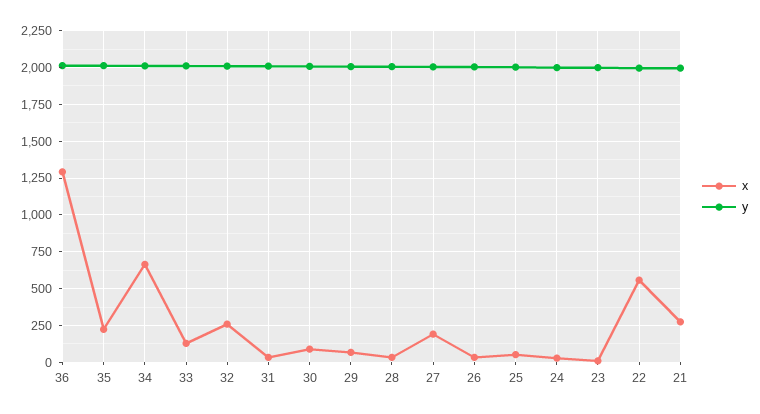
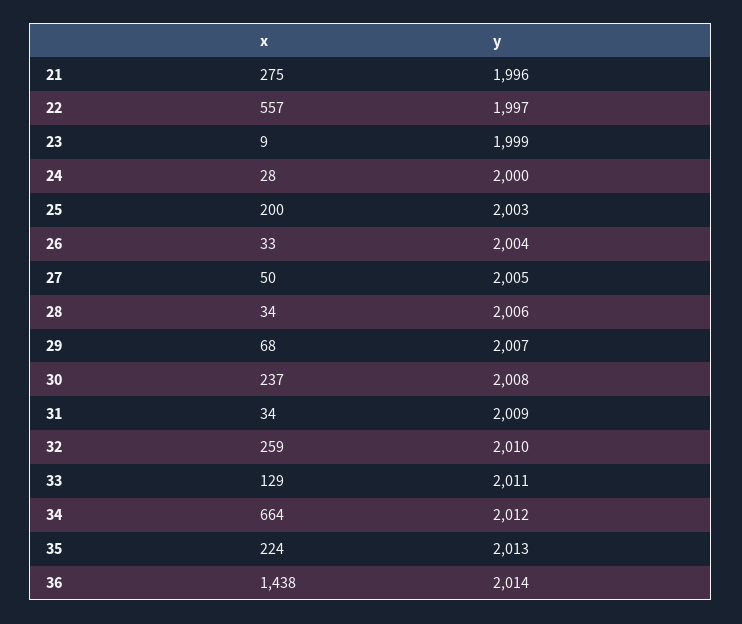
x, 36: 1300 -> 1438
x, 30: 100 -> 237
x, 27: 200 -> 50
x, 25: 50 -> 200

